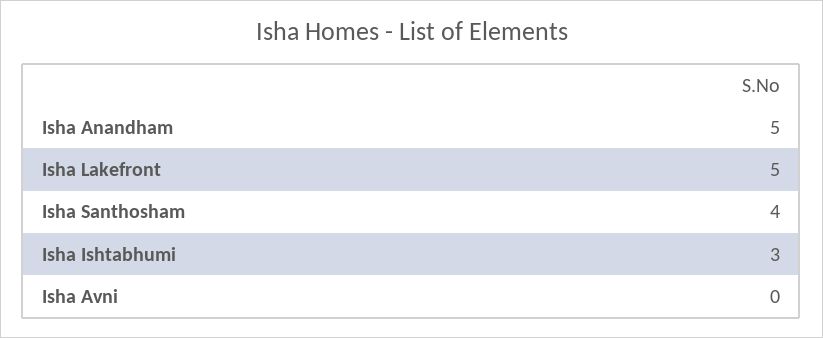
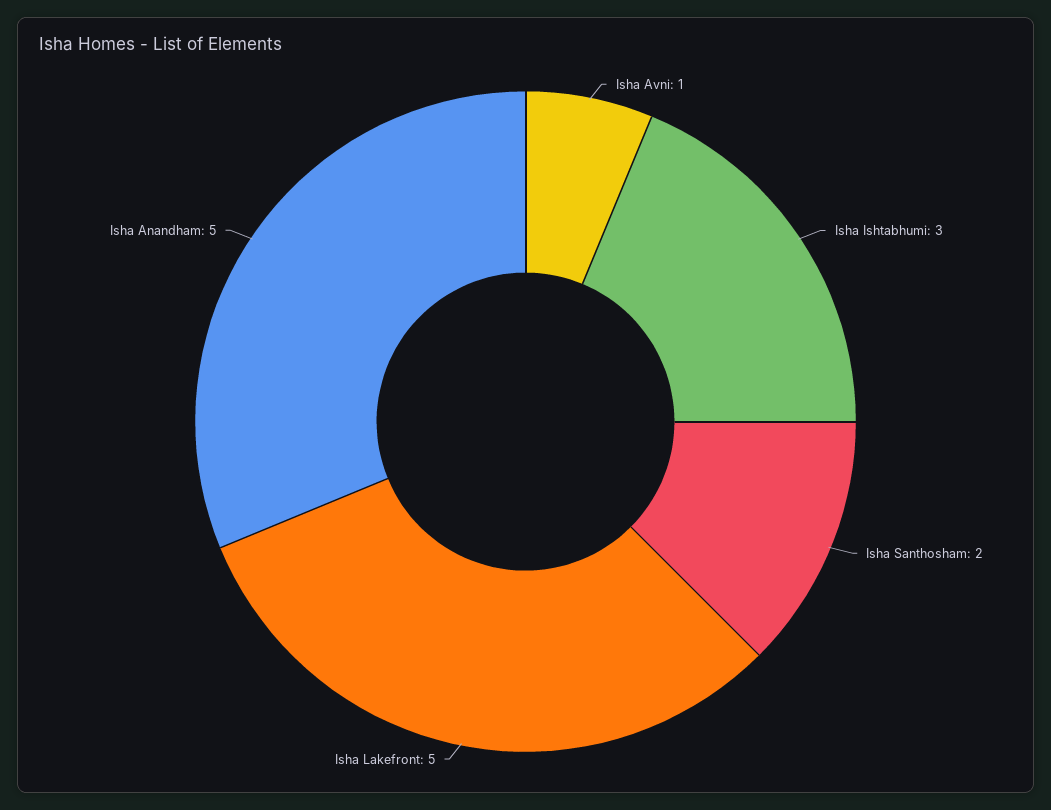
Isha Santhosham: 4 -> 2
Isha Avni: 0 -> 1

